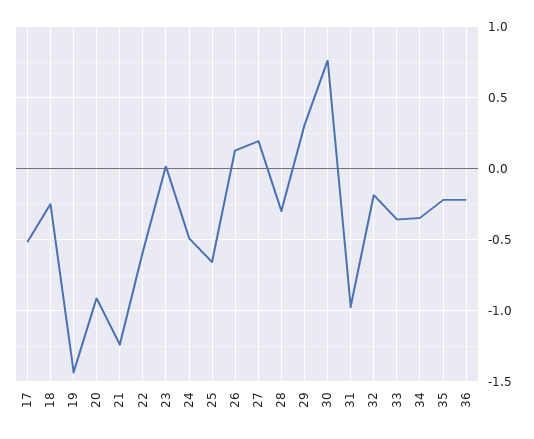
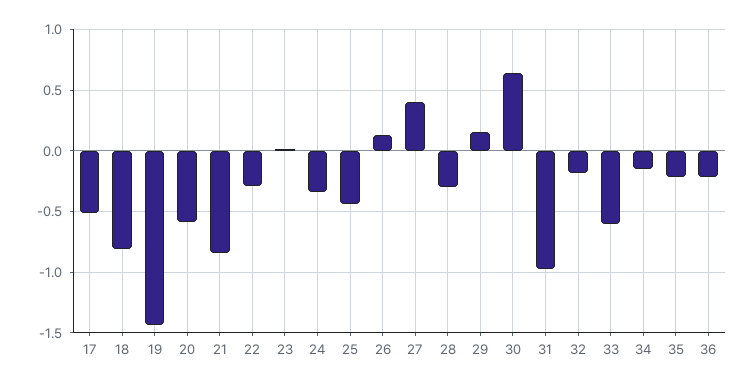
18: -0.25 -> -0.8
20: -0.9 -> -0.6
21: -1.25 -> -0.85
22: -0.6 -> -0.3
24: -0.5 -> -0.35
25: -0.65 -> -0.45
27: 0.2 -> 0.4
29: 0.3 -> 0.15
30: 0.75 -> 0.65
33: -0.35 -> -0.6
34: -0.35 -> -0.15

